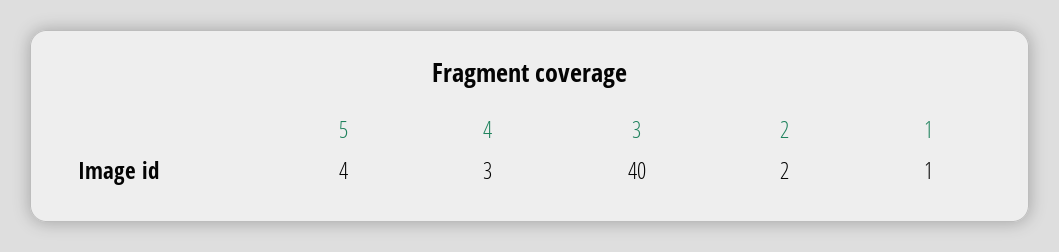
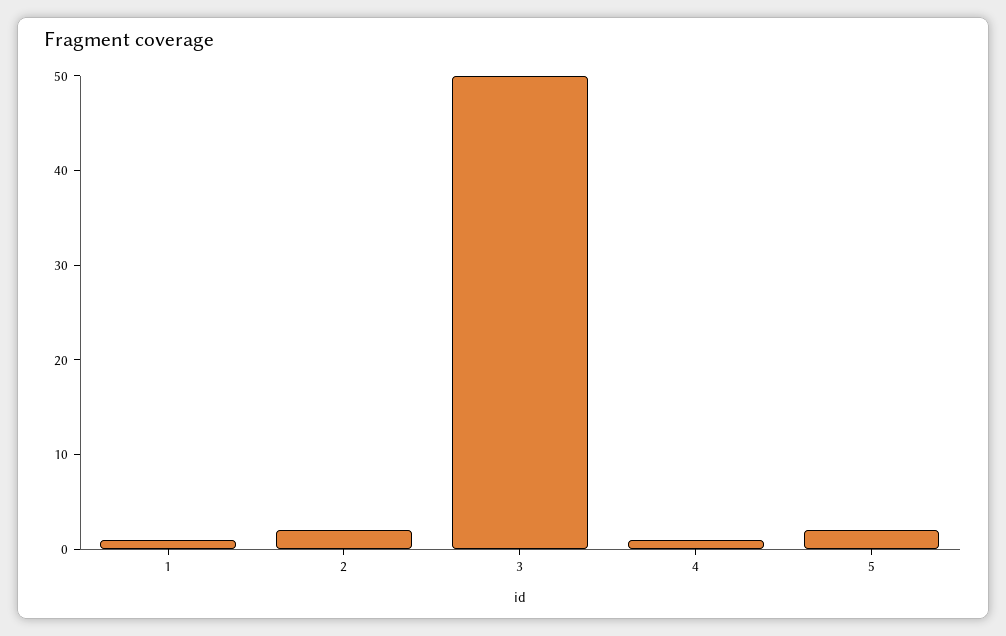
5: 4 -> 2
4: 3 -> 1
3: 40 -> 50

